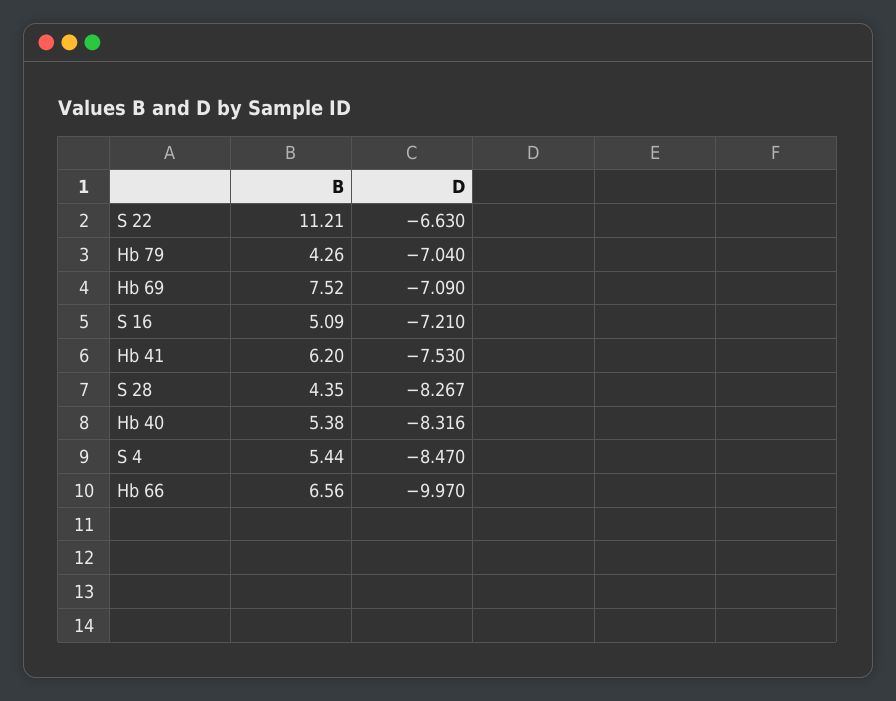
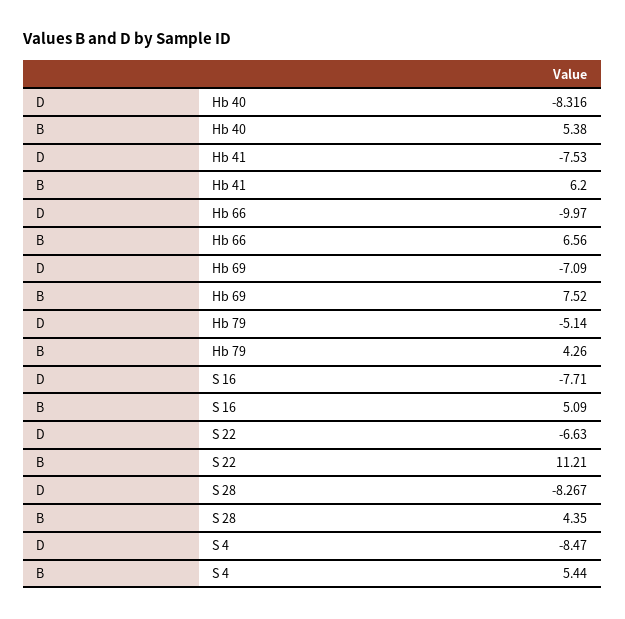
D, Hb 79: -7.04 -> -5.14
D, S 16: -7.21 -> -7.71

